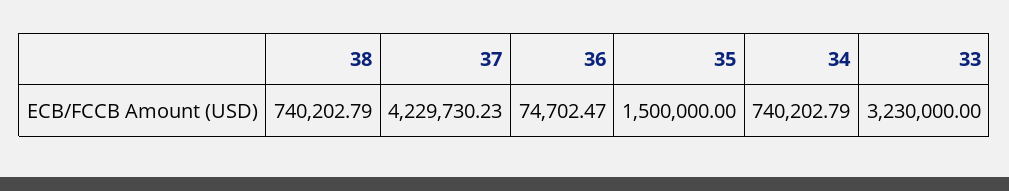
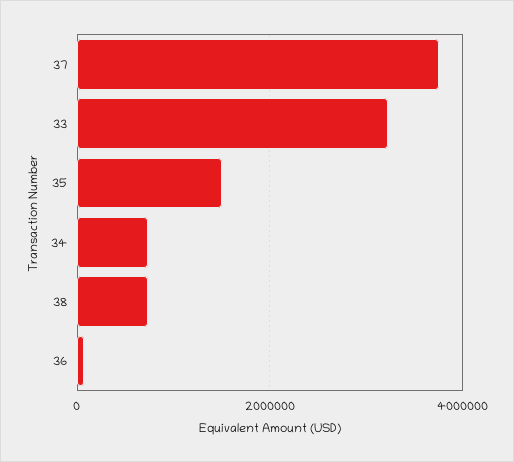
37: 4229730.23 -> 3800000

